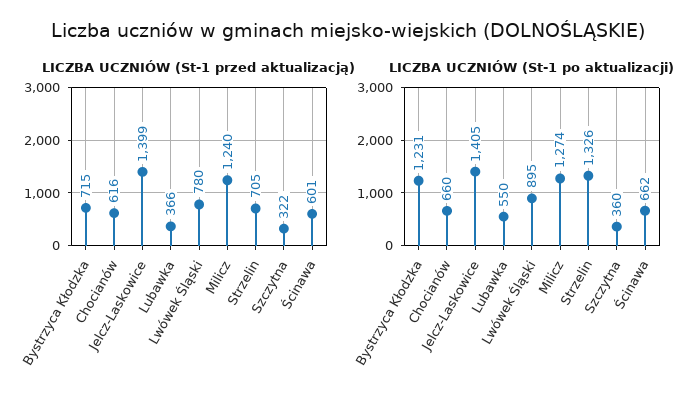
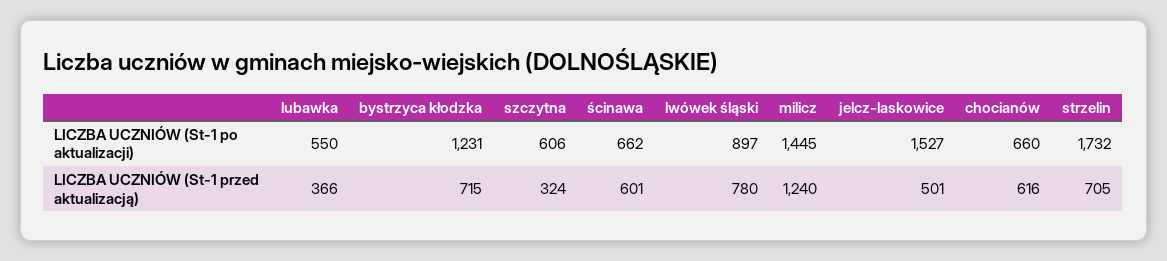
LICZBA UCZNIÓW (St-1 przed aktualizacją), Jelcz-Laskowice: 1399 -> 501
LICZBA UCZNIÓW (St-1 przed aktualizacją), Szczytna: 322 -> 324
LICZBA UCZNIÓW (St-1 po aktualizacji), Jelcz-Laskowice: 1405 -> 1527
LICZBA UCZNIÓW (St-1 po aktualizacji), Lwówek Śląski: 895 -> 897
LICZBA UCZNIÓW (St-1 po aktualizacji), Milicz: 1274 -> 1445
LICZBA UCZNIÓW (St-1 po aktualizacji), Strzelin: 1326 -> 1732
LICZBA UCZNIÓW (St-1 po aktualizacji), Szczytna: 360 -> 606

